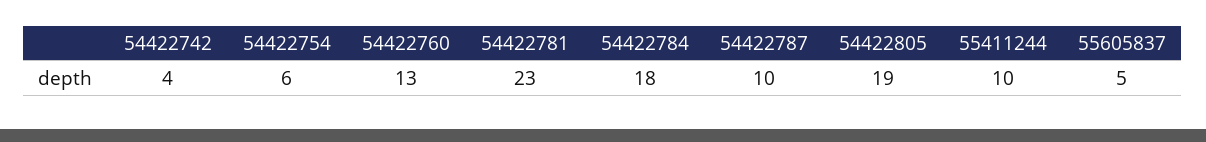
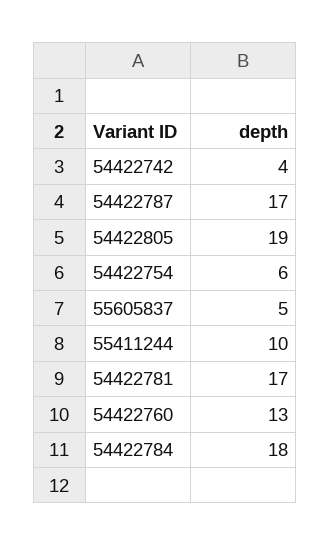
54422781: 23 -> 17
54422787: 10 -> 17

